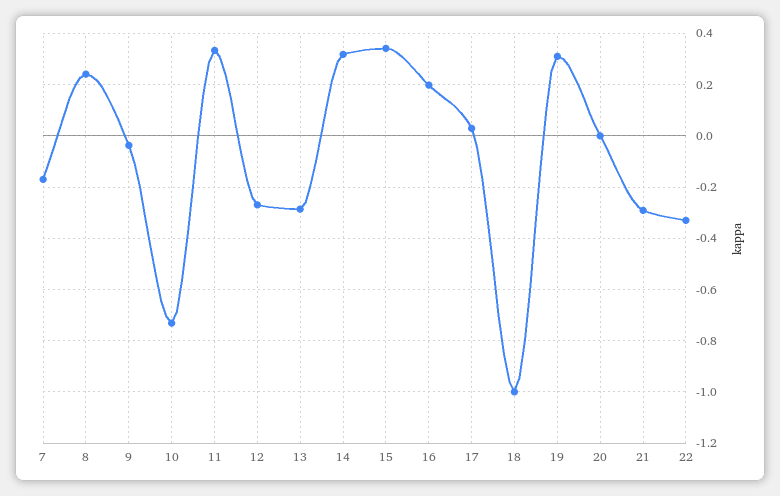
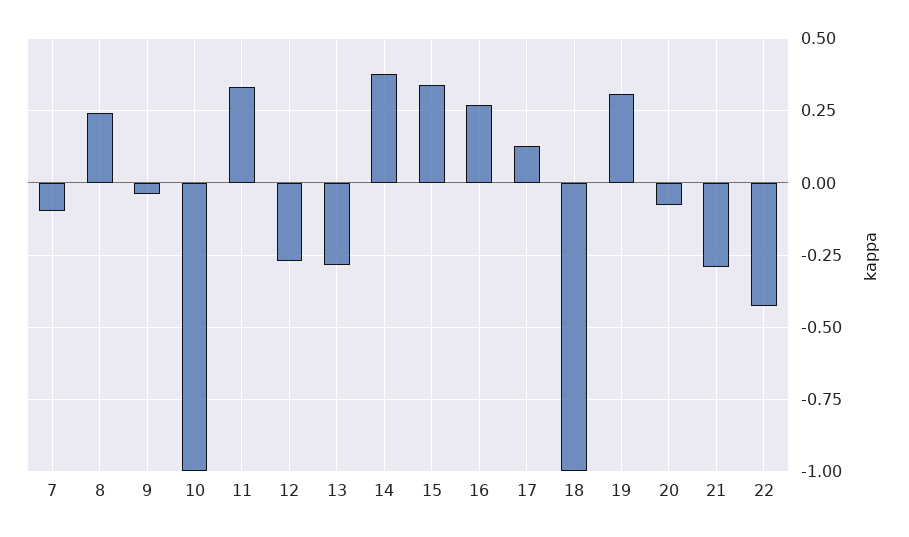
7: -0.175 -> -0.1
10: -0.725 -> -1
14: 0.325 -> 0.375
16: 0.2 -> 0.275
17: 0.025 -> 0.125
20: 0 -> -0.075
22: -0.325 -> -0.425

